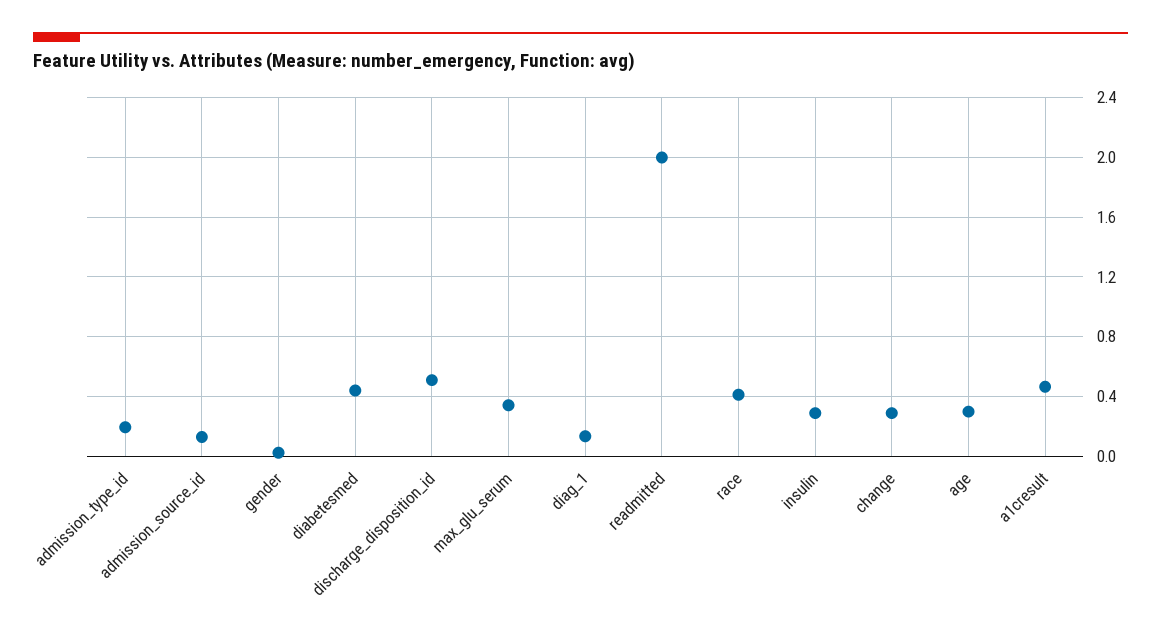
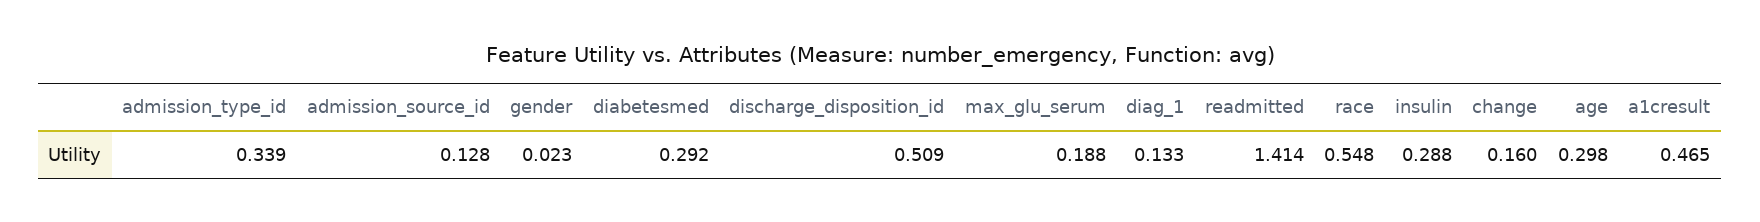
admission_type_id: 0.2 -> 0.339
diabetesmed: 0.45 -> 0.292
max_glu_serum: 0.35 -> 0.188
readmitted: 2 -> 1.414
race: 0.4 -> 0.548
change: 0.3 -> 0.16

